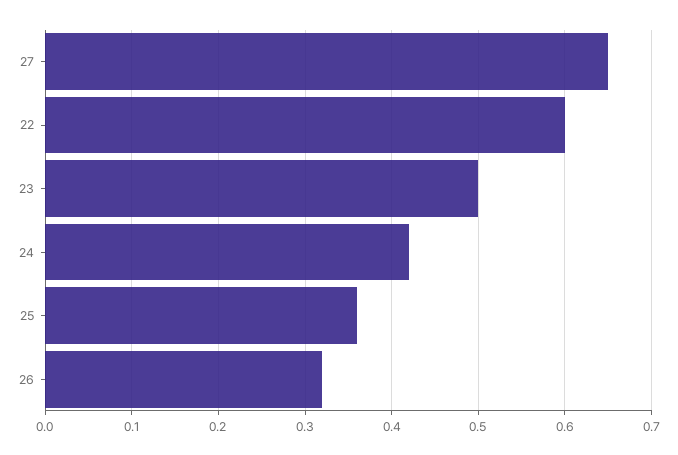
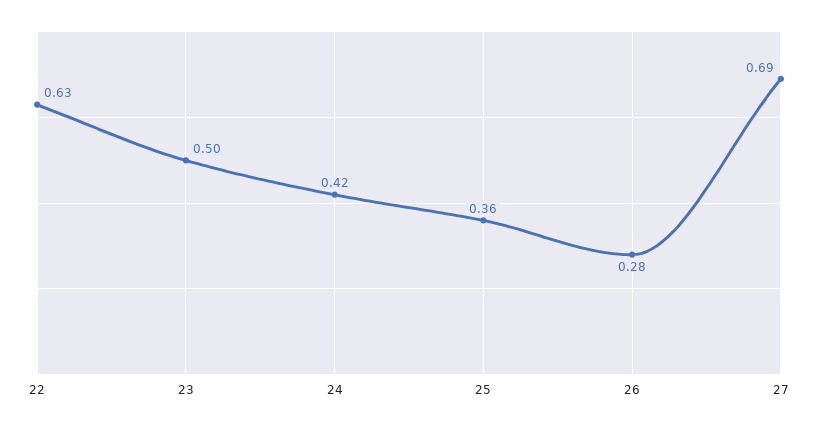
27: 0.65 -> 0.69
22: 0.6 -> 0.63
26: 0.32 -> 0.28

